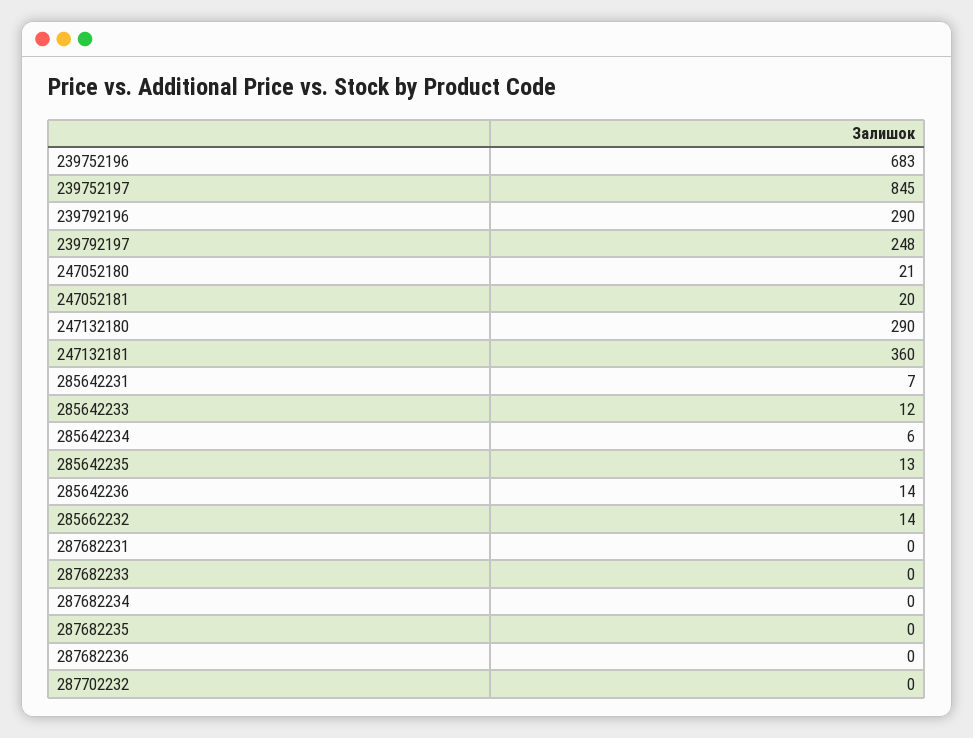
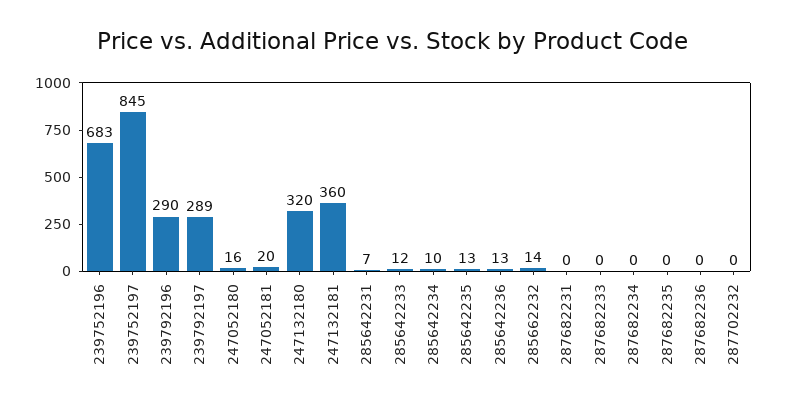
239792197: 248 -> 289
247052180: 21 -> 16
247132180: 290 -> 320
285642234: 6 -> 10
285642236: 14 -> 13

